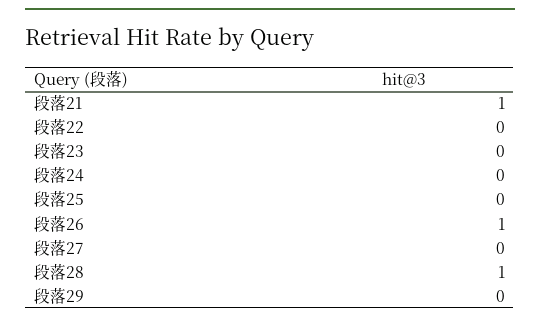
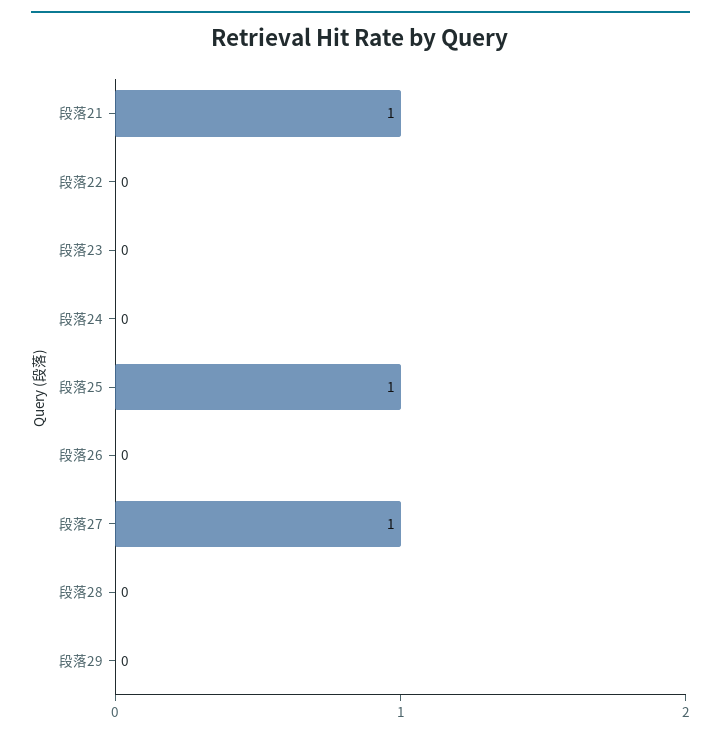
段落25: 0 -> 1
段落26: 1 -> 0
段落27: 0 -> 1
段落28: 1 -> 0

